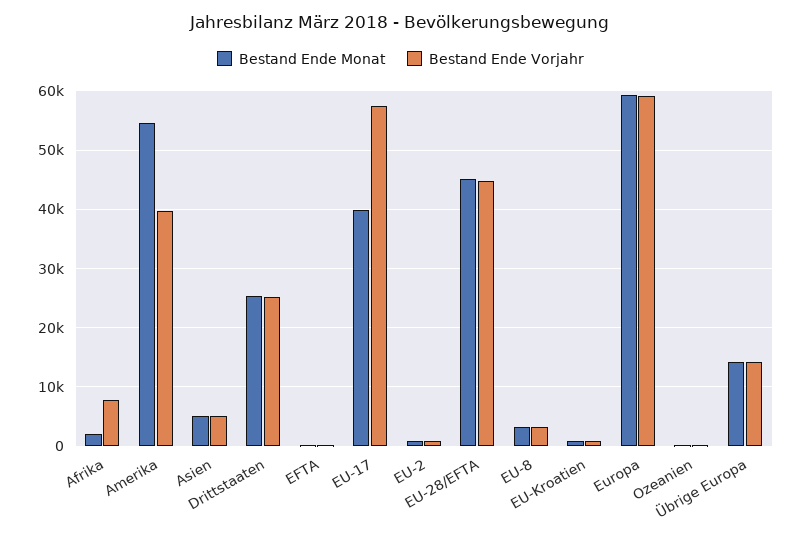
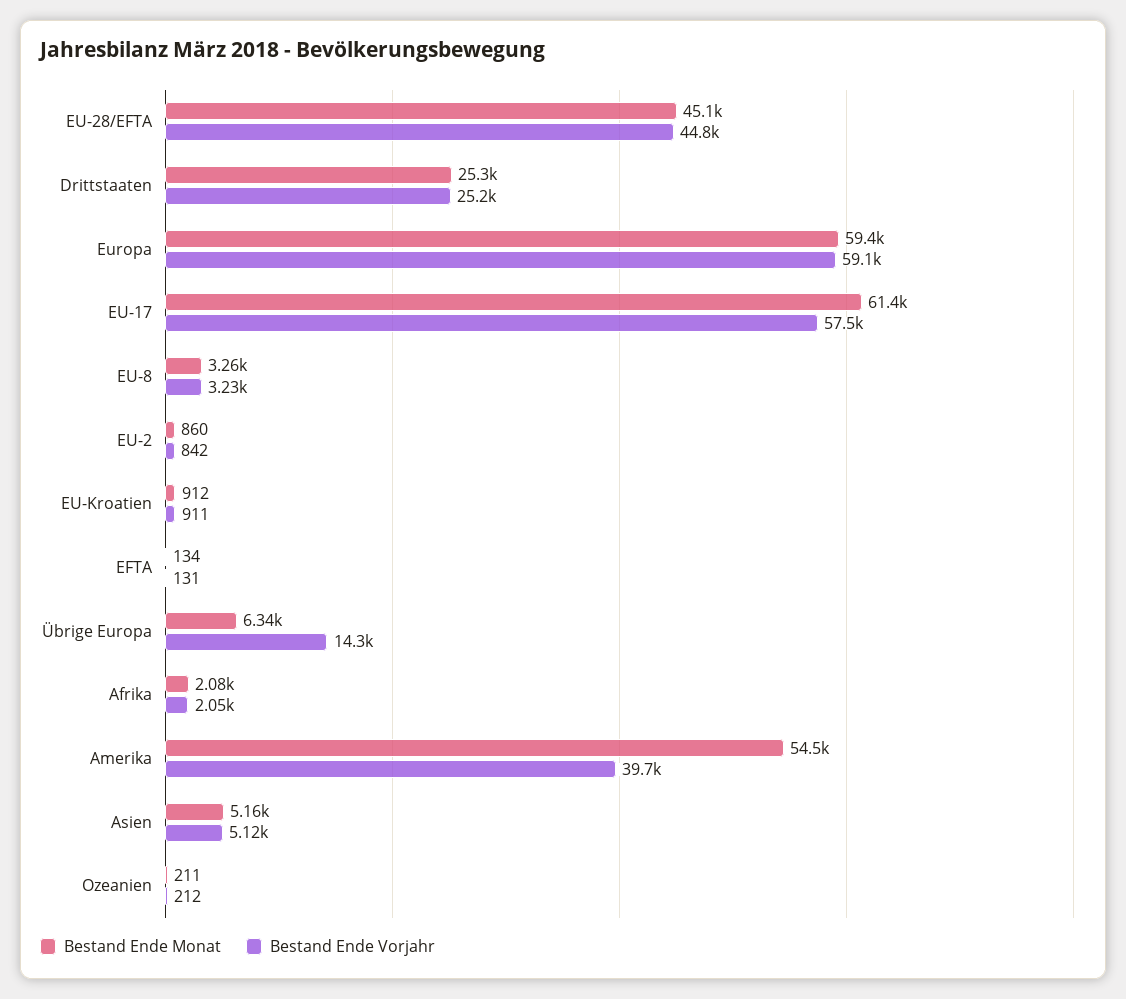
Bestand Ende Vorjahr, Afrika: 8000 -> 2050
Bestand Ende Monat, EU-17: 40000 -> 61400
Bestand Ende Monat, Übrige Europa: 14000 -> 6340

